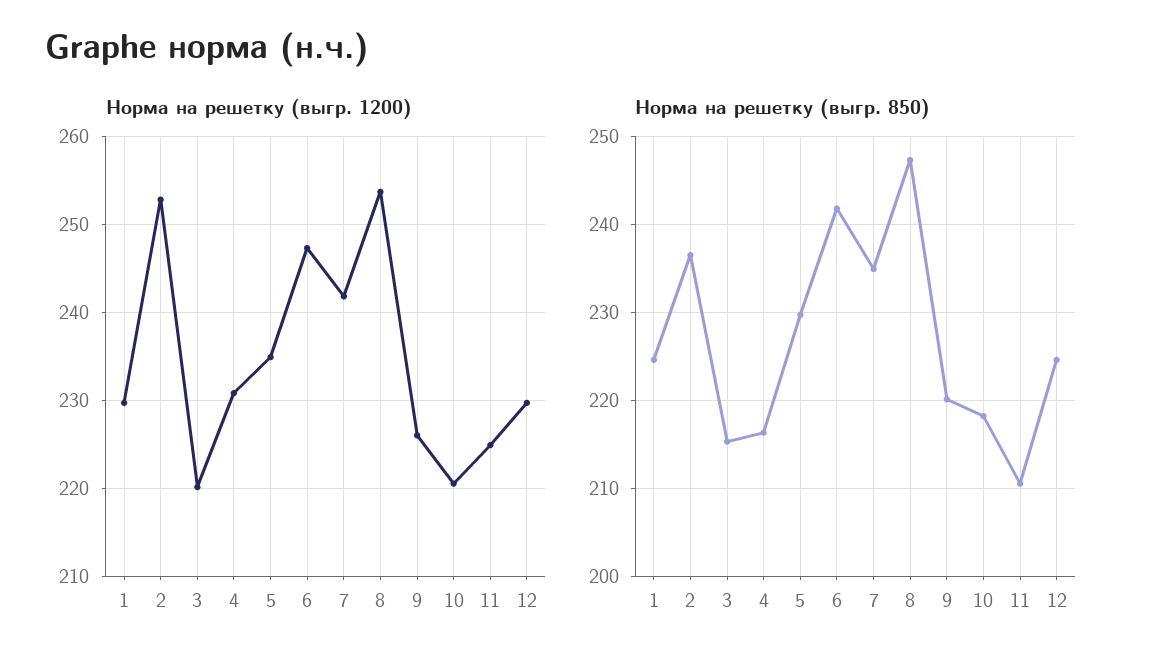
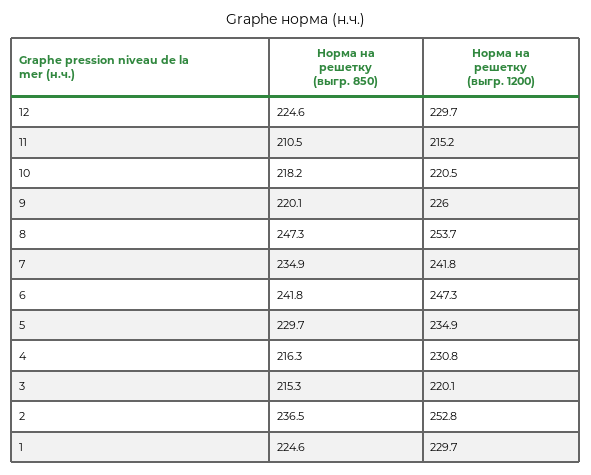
Норма на решетку (выгр. 1200), 11: 225 -> 215.2

